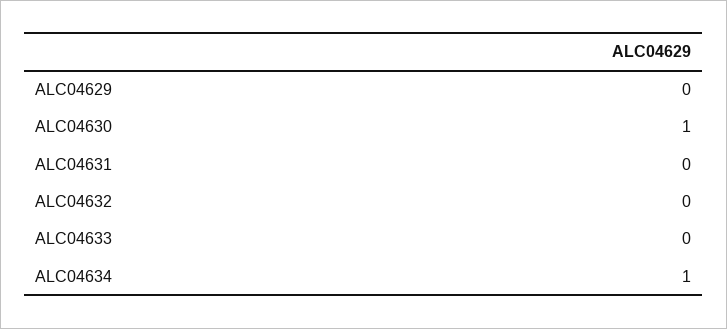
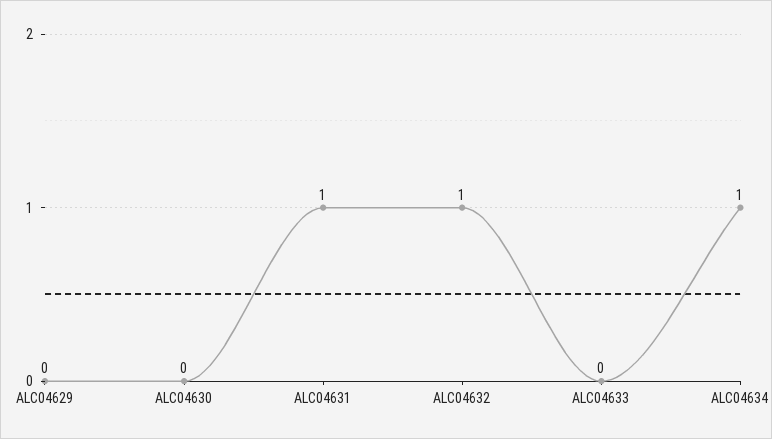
ALC04630: 1 -> 0
ALC04631: 0 -> 1
ALC04632: 0 -> 1

